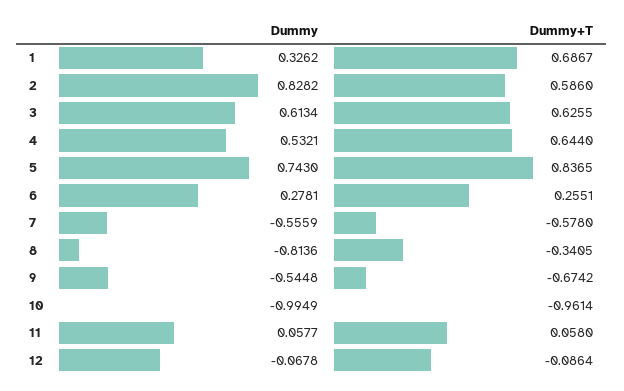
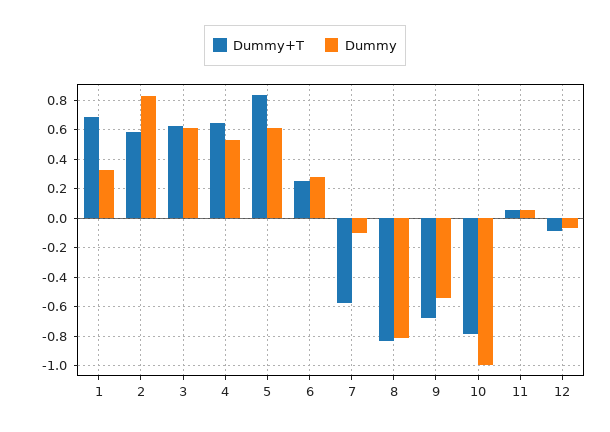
Dummy, 5: 0.743 -> 0.6
Dummy, 7: -0.5559 -> -0.1
Dummy+T, 8: -0.3405 -> -0.85
Dummy+T, 10: -0.9614 -> -0.8

